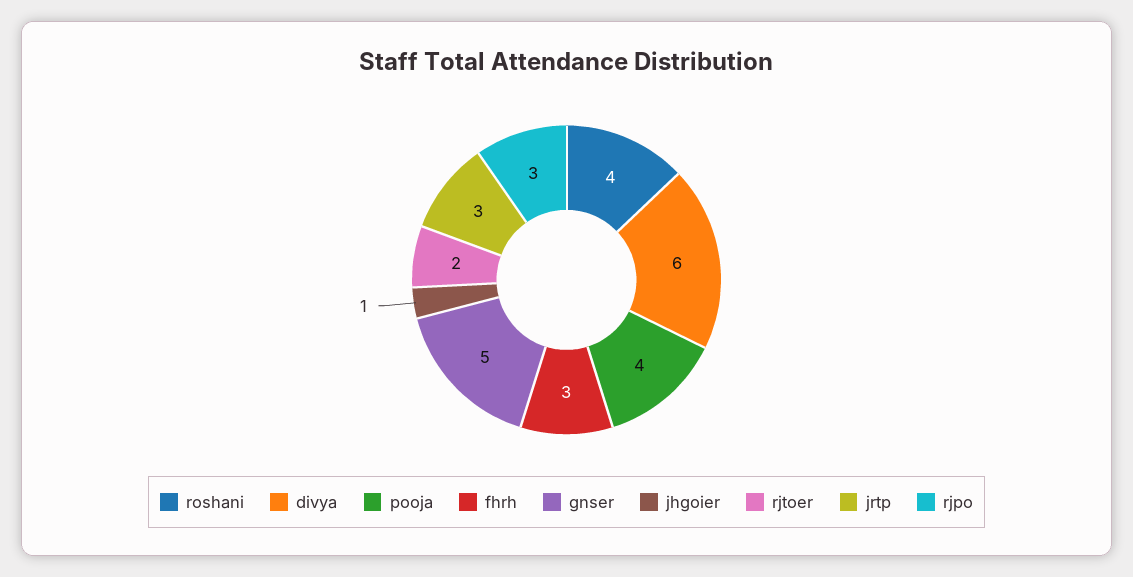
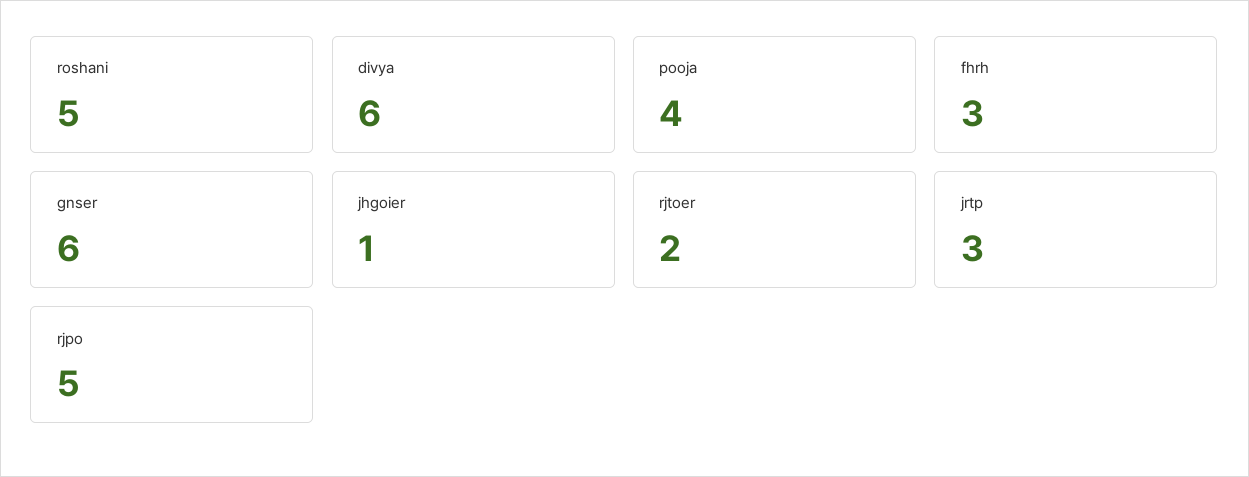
roshani: 4 -> 5
gnser: 5 -> 6
rjpo: 3 -> 5

